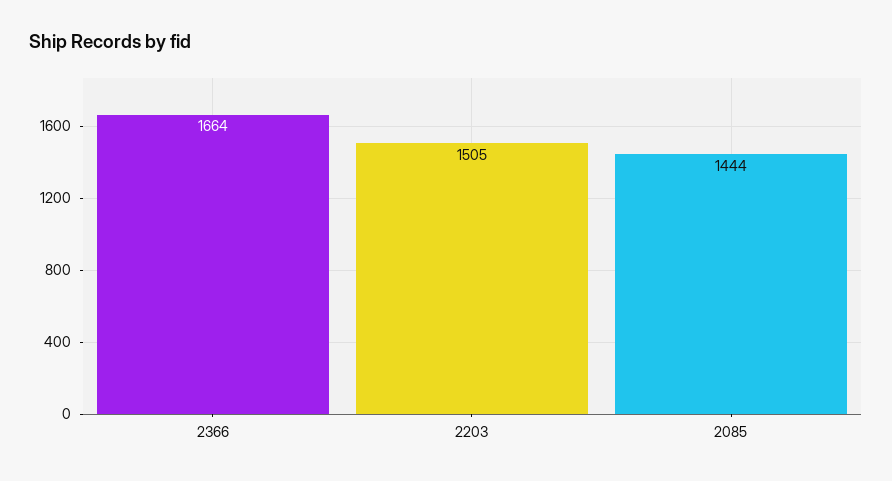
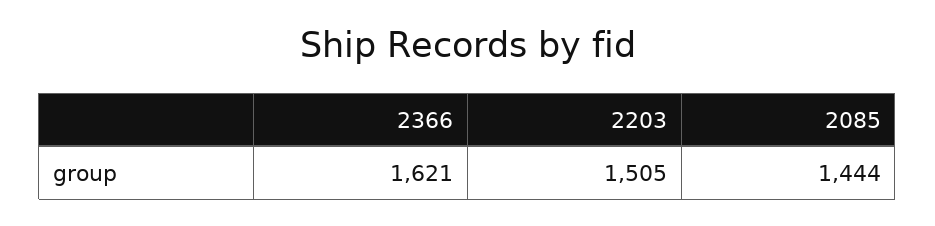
2366: 1664 -> 1621

